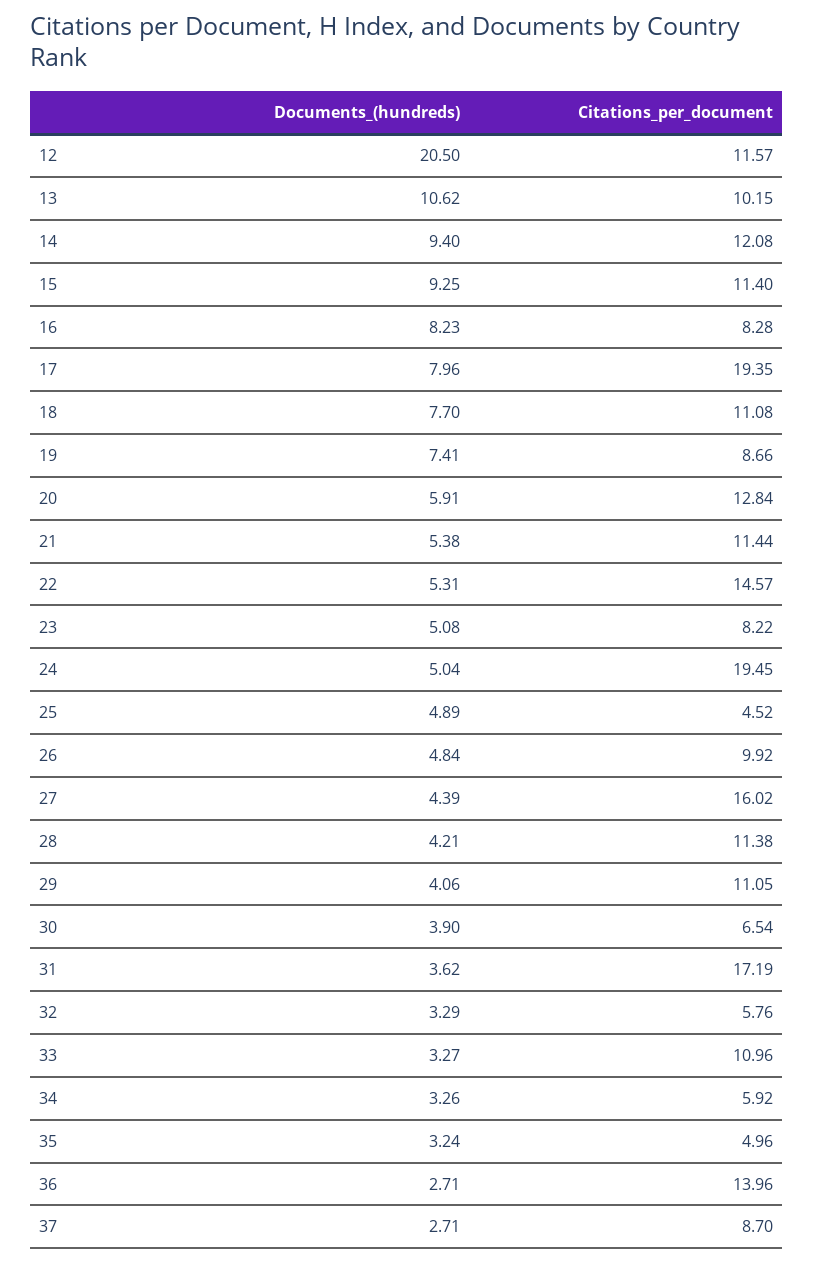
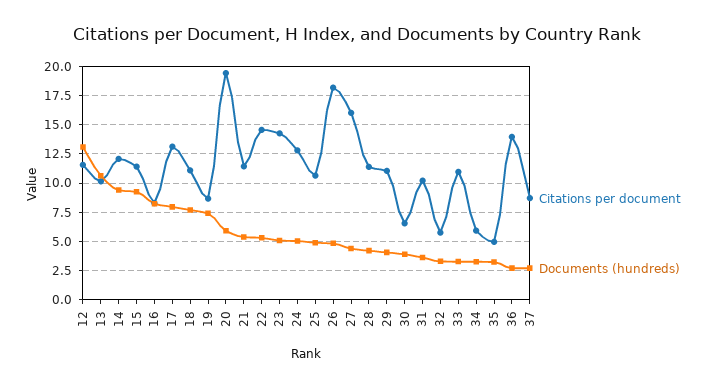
Documents_(hundreds), 12: 20.5 -> 12.5
Citations_per_document, 17: 19.35 -> 12.5
Citations_per_document, 20: 12.84 -> 20
Citations_per_document, 23: 8.22 -> 15
Citations_per_document, 24: 19.45 -> 12.5
Citations_per_document, 25: 4.52 -> 10
Citations_per_document, 26: 9.92 -> 17.5
Citations_per_document, 31: 17.19 -> 10

